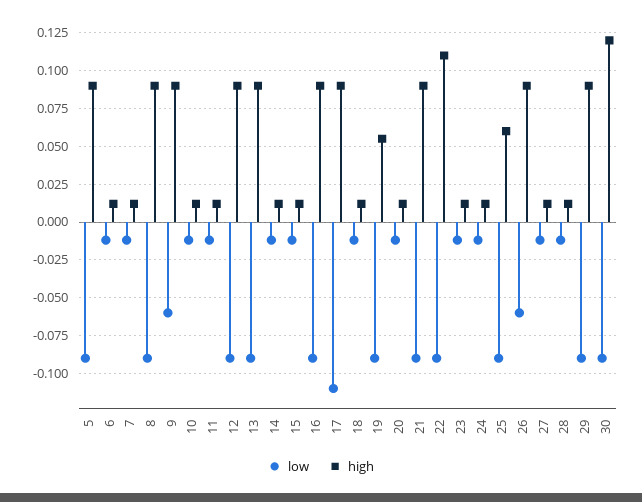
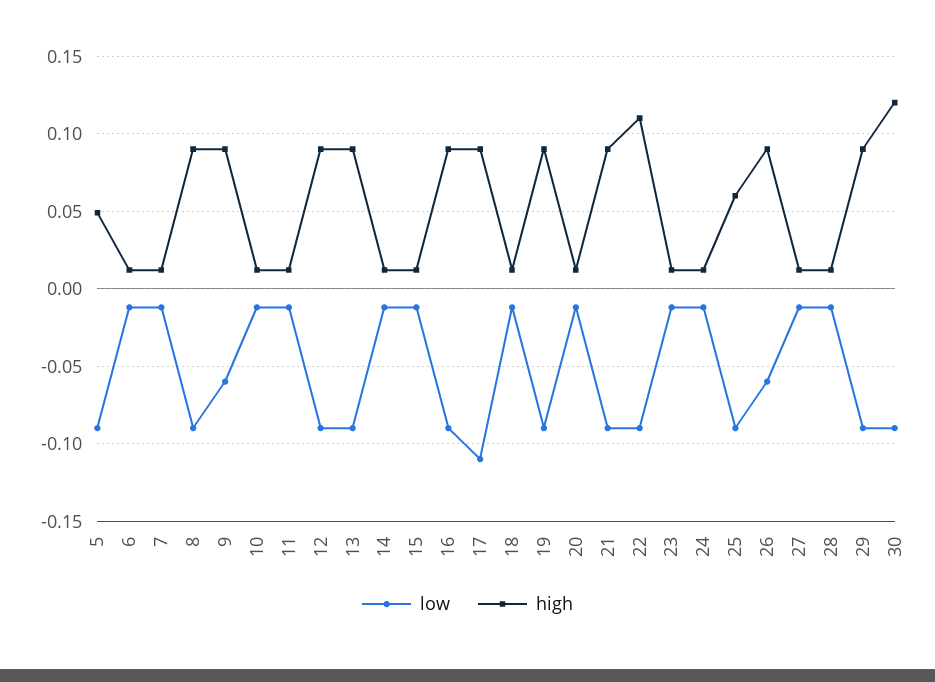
high, 5: 0.09 -> 0.05
high, 19: 0.055 -> 0.09

